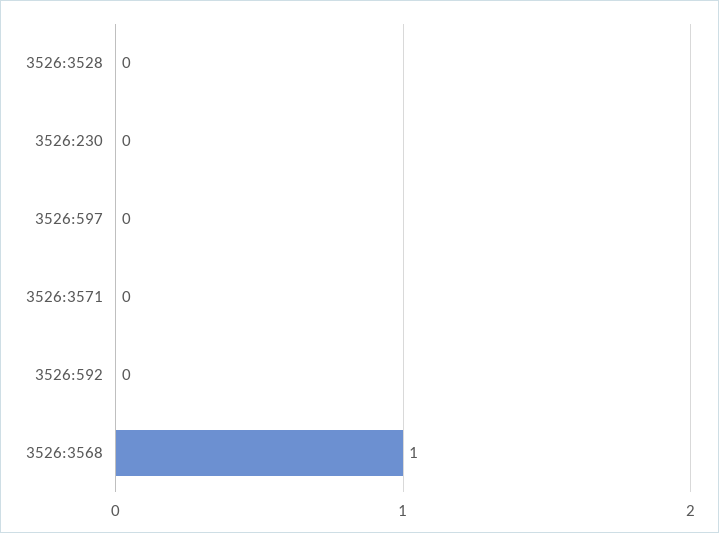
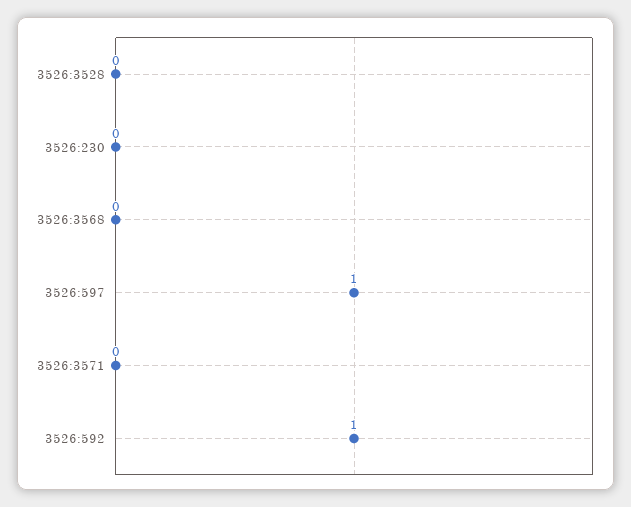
3526:597: 0 -> 1
3526:592: 0 -> 1
3526:3568: 1 -> 0

